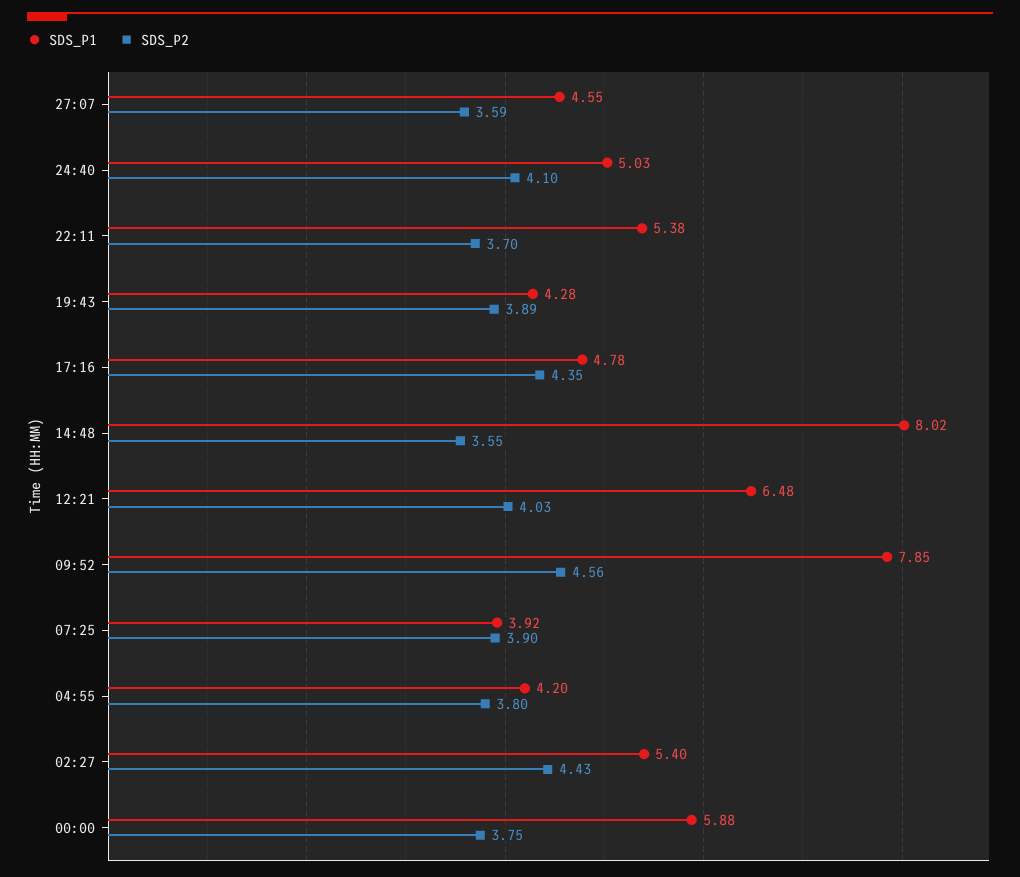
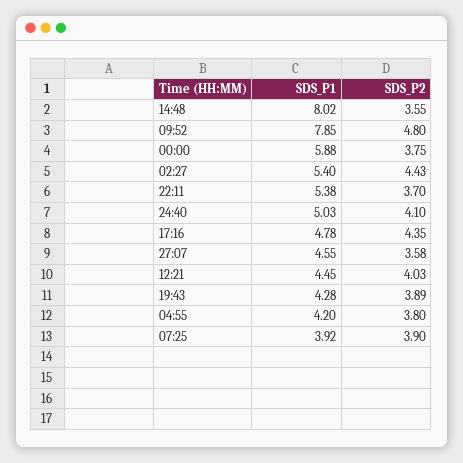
SDS_P2, 27:07: 3.59 -> 3.58
SDS_P1, 12:21: 6.48 -> 4.45
SDS_P2, 09:52: 4.56 -> 4.8

